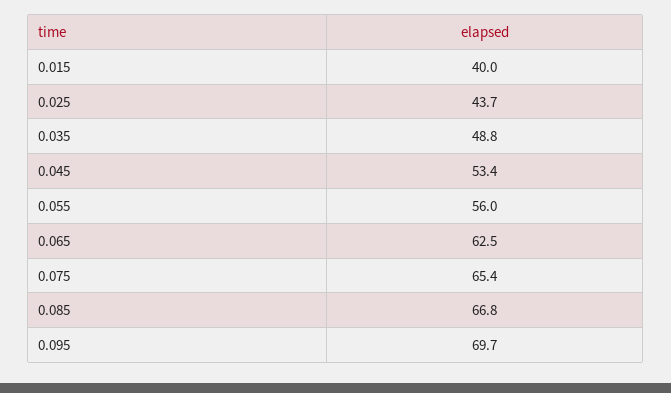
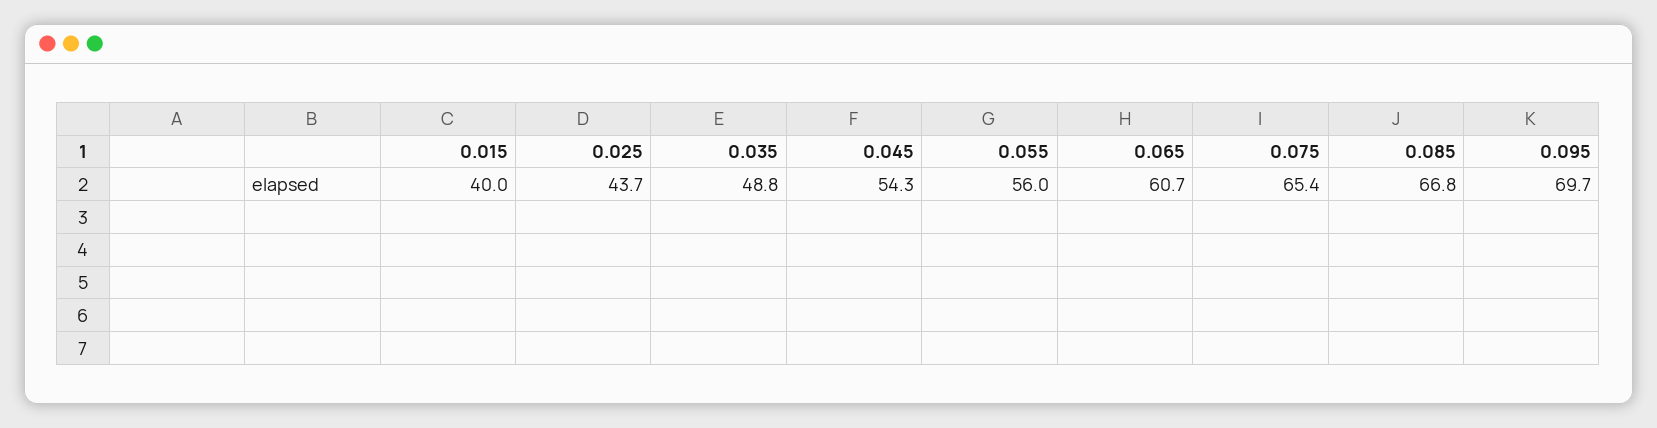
0.045: 53.4 -> 54.3
0.065: 62.5 -> 60.7

